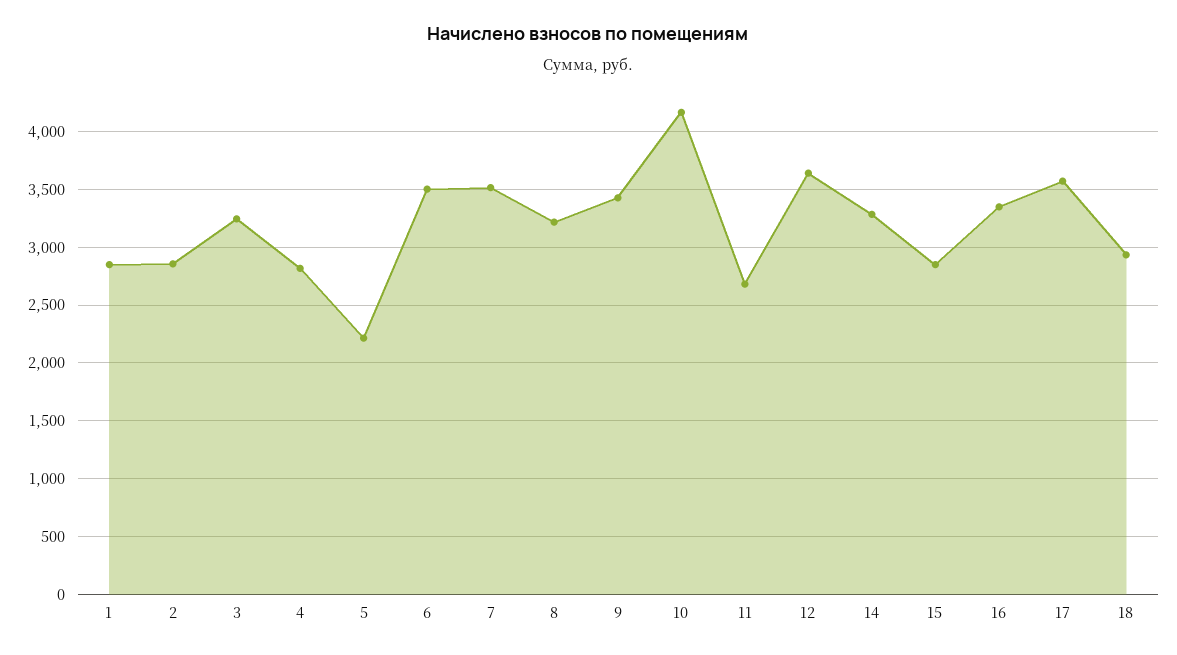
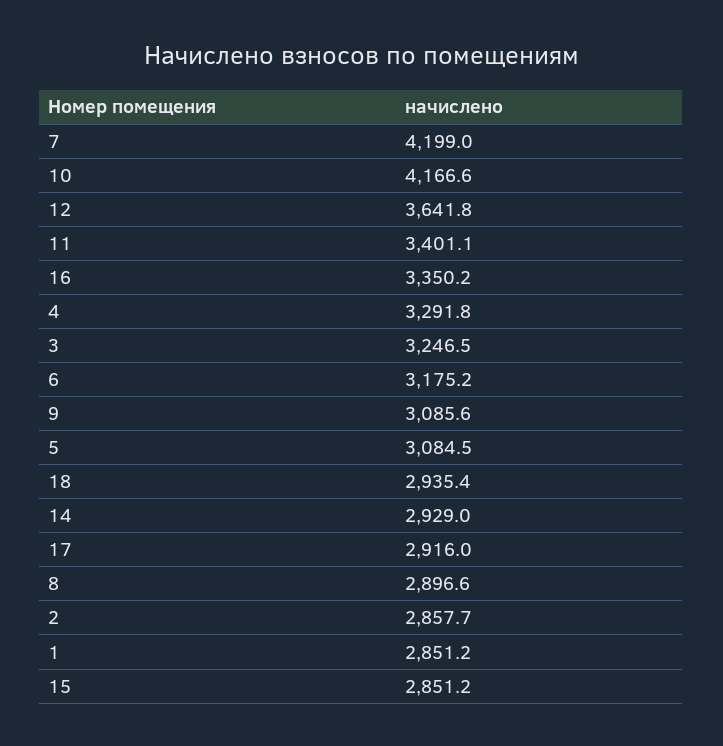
4: 2800 -> 3291.8
5: 2200 -> 3084.5
6: 3500 -> 3175.2
7: 3500 -> 4199
8: 3200 -> 2896.6
9: 3400 -> 3085.6
11: 2700 -> 3401.1
14: 3300 -> 2929
17: 3600 -> 2916

